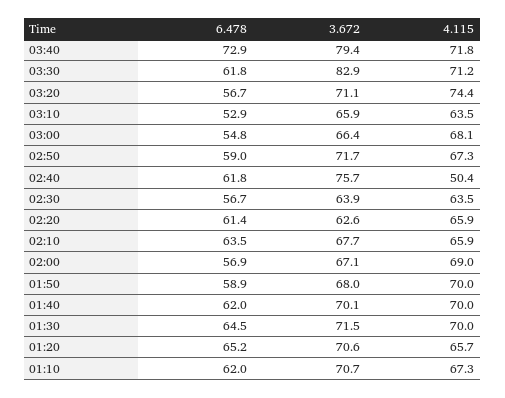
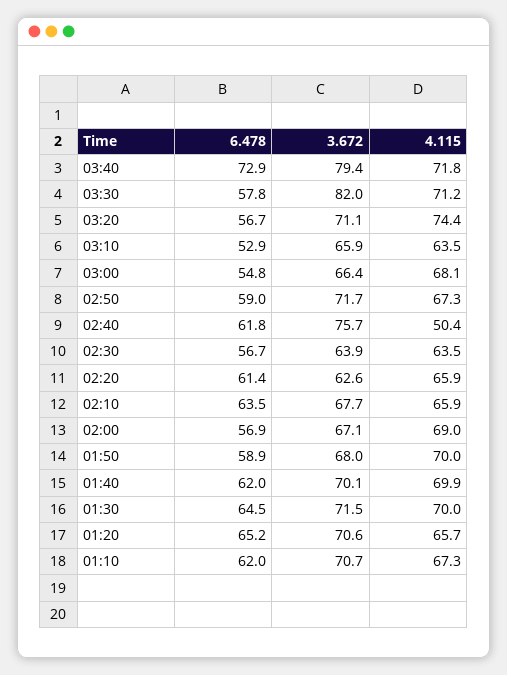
6.478, 03:30: 61.8 -> 57.8
3.672, 03:30: 82.9 -> 82
4.115, 01:40: 70 -> 69.9

